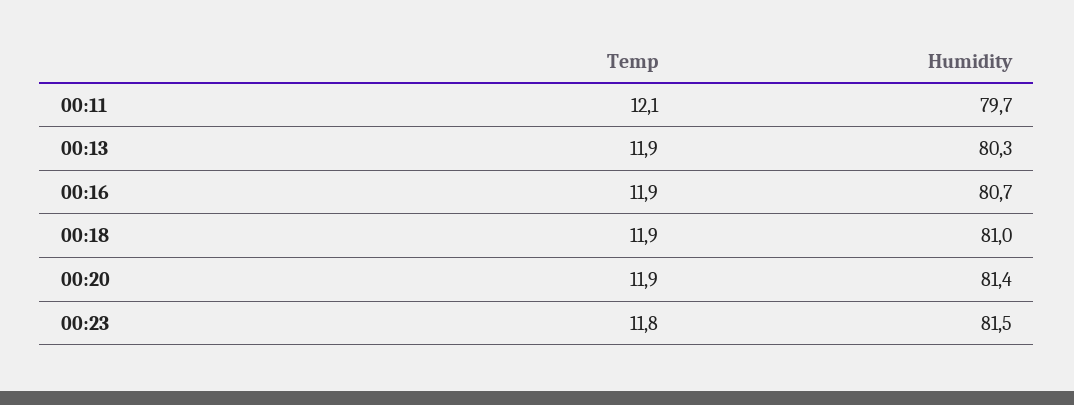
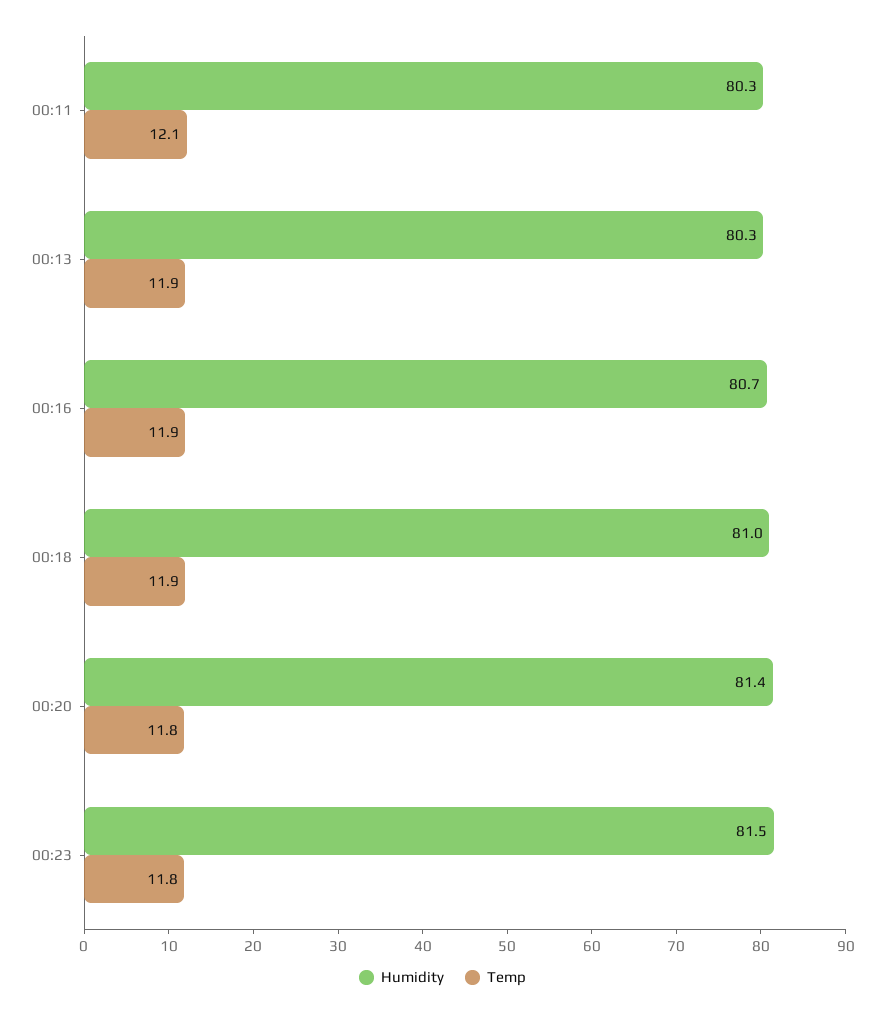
Humidity, 00:11: 79.7 -> 80.3
Temp, 00:20: 11.9 -> 11.8

